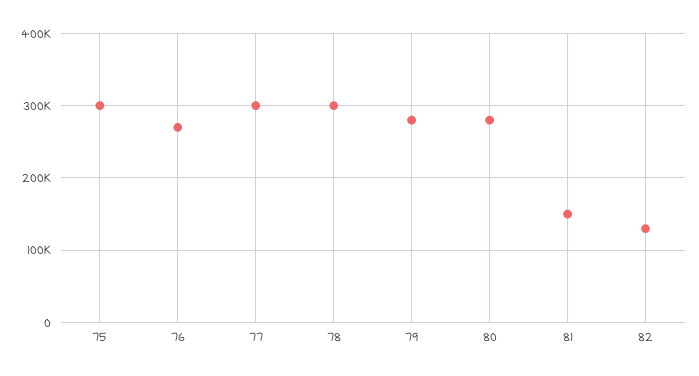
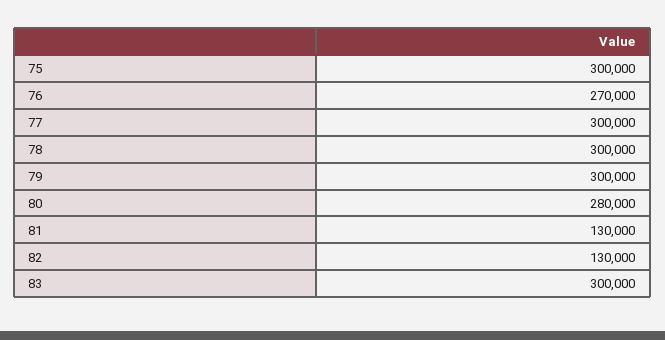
79: 280000 -> 300000
81: 150000 -> 130000
83: none -> 300000

